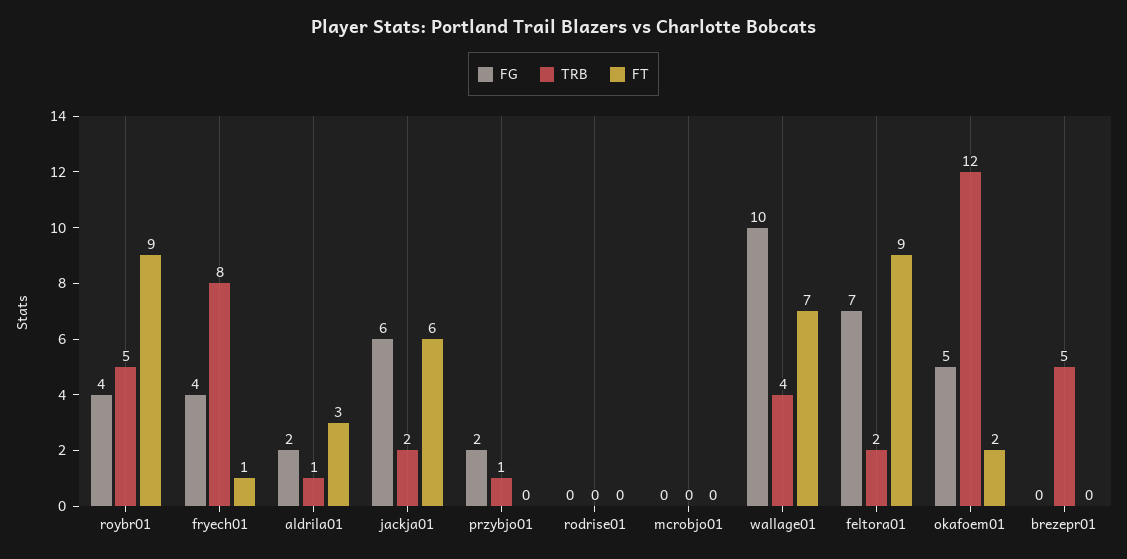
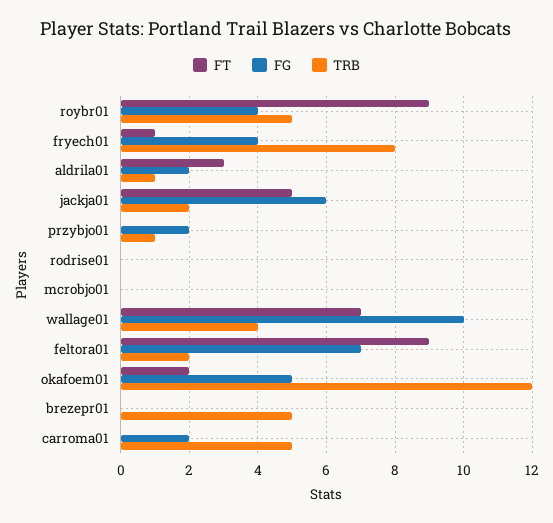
FT, jackja01: 6 -> 5
FT, carroma01: none -> 0
FG, carroma01: none -> 2
TRB, carroma01: none -> 5

